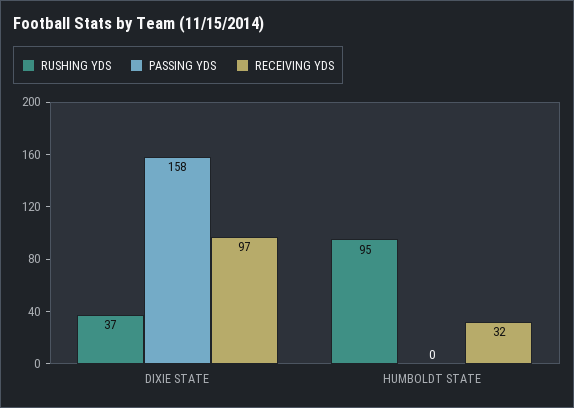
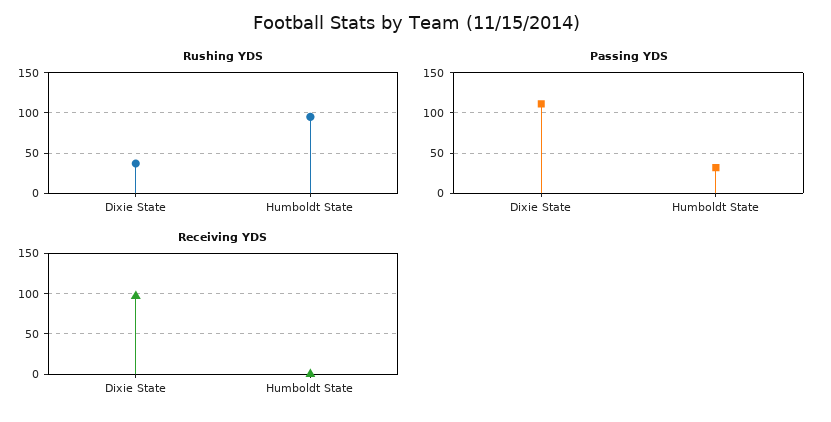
PASSING YDS, DIXIE STATE: 158 -> 110
PASSING YDS, HUMBOLDT STATE: 0 -> 30
RECEIVING YDS, HUMBOLDT STATE: 32 -> 0

